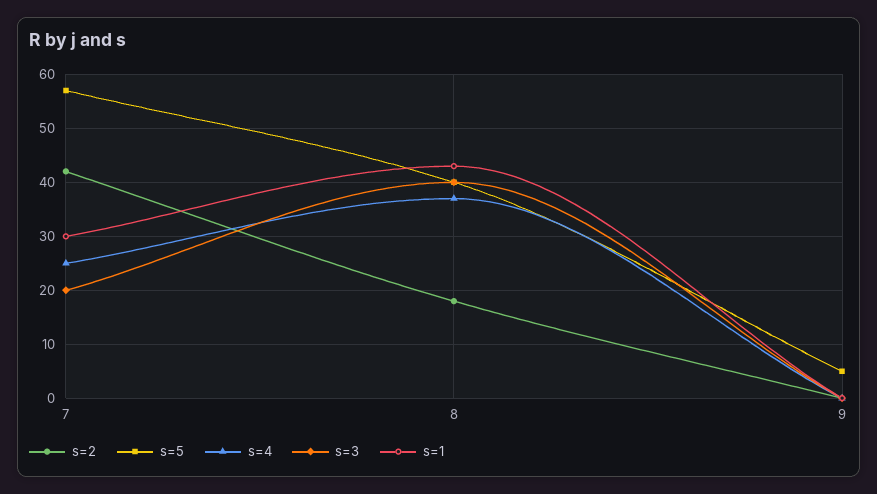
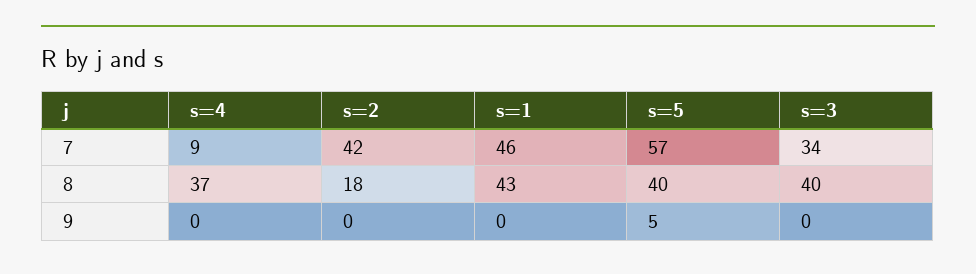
s=4, 7: 25 -> 9
s=3, 7: 20 -> 34
s=1, 7: 30 -> 46

